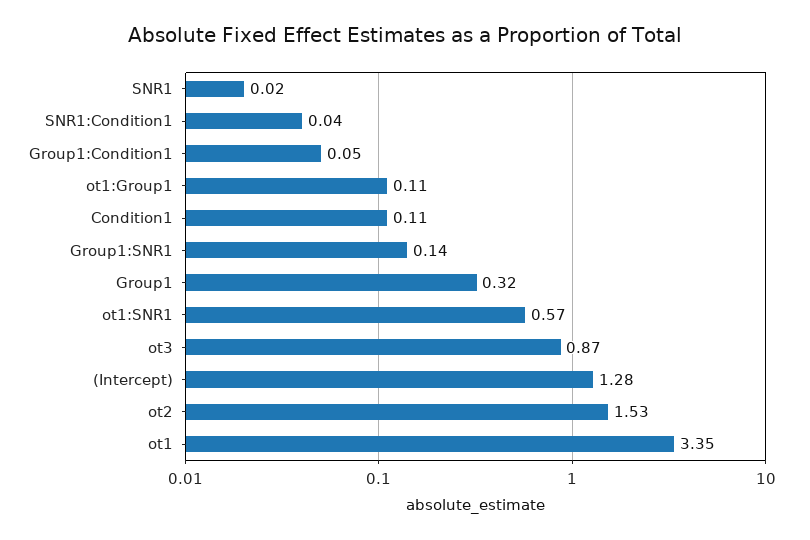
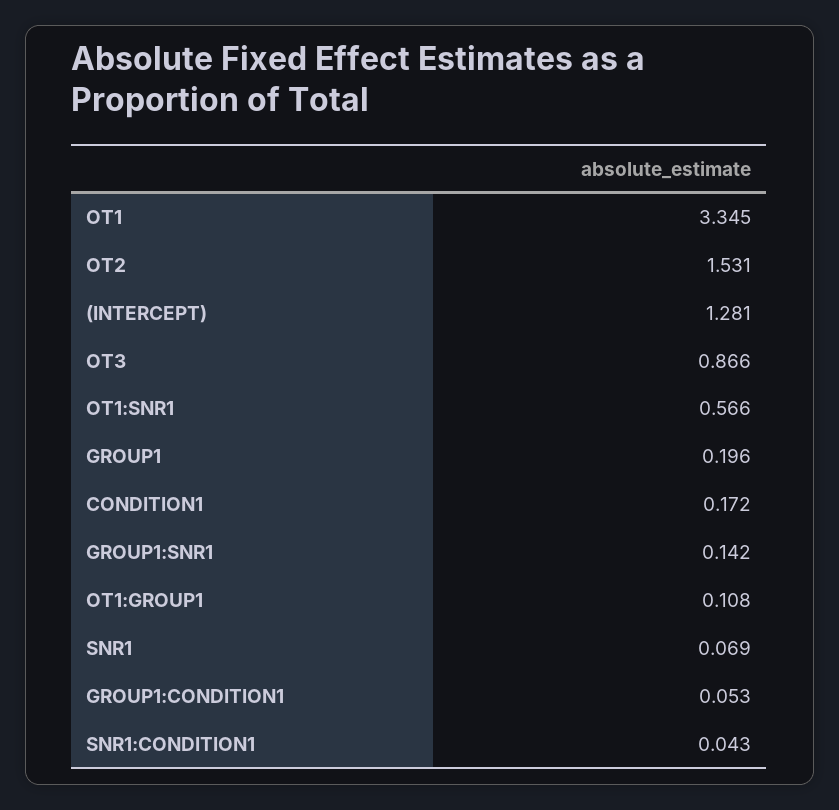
SNR1: 0.02 -> 0.069
Condition1: 0.11 -> 0.172
Group1: 0.32 -> 0.196

